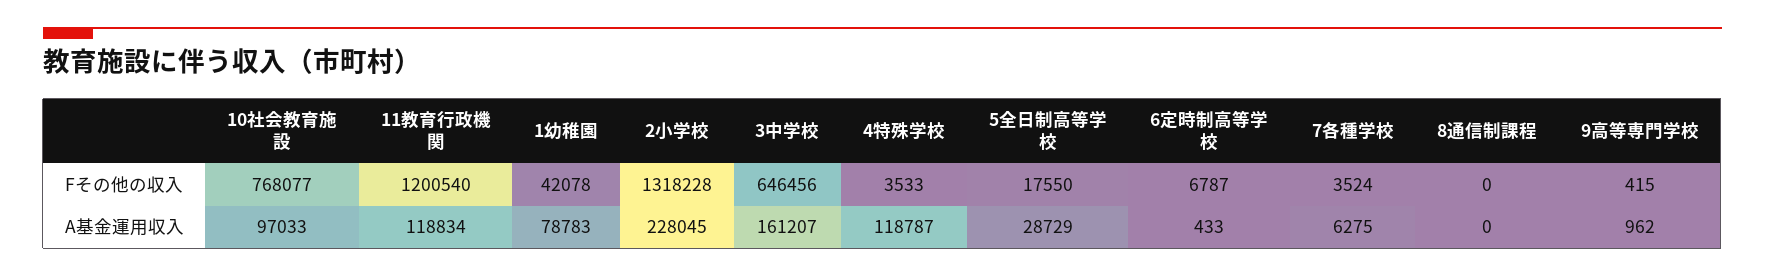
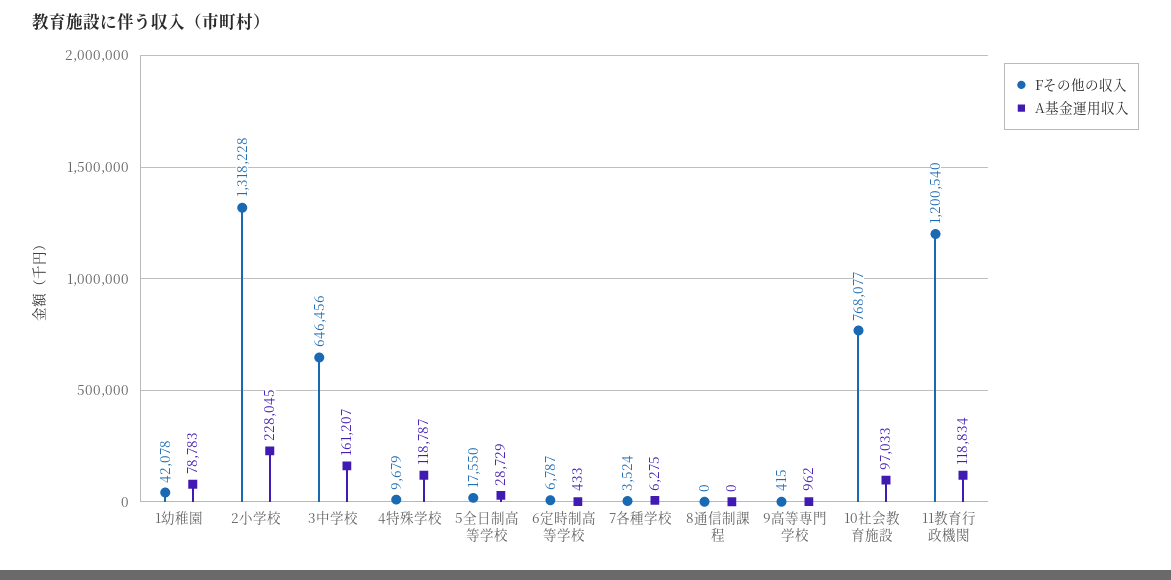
Fその他の収入, 4特殊学校: 3533 -> 9679

